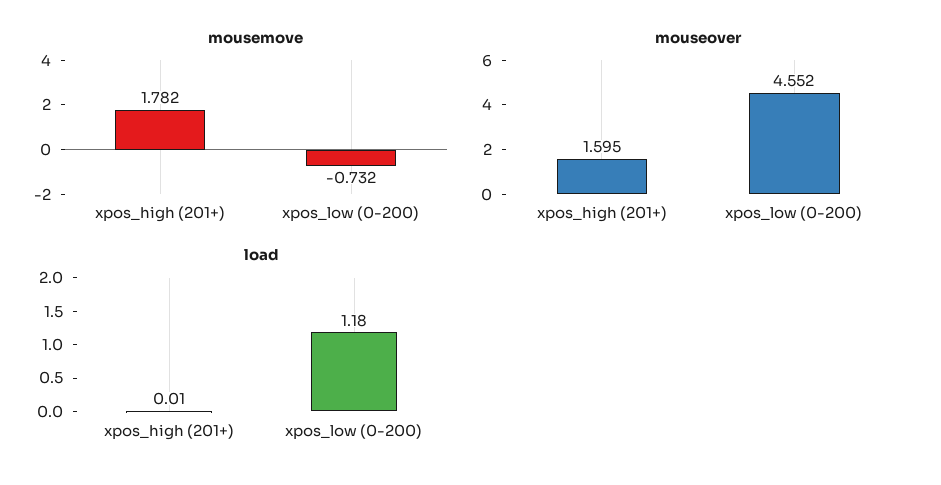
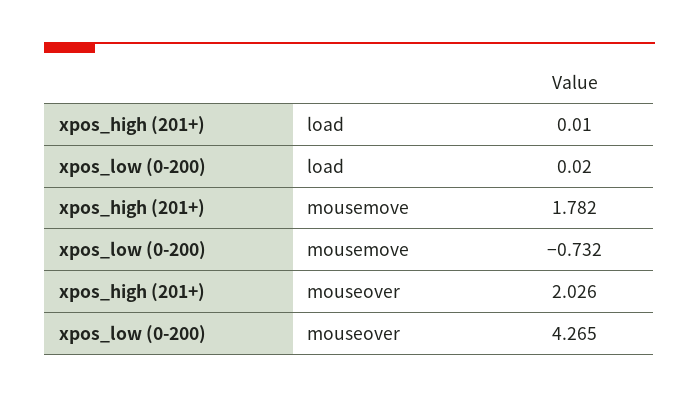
mouseover, xpos_high (201+): 1.595 -> 2.026
mouseover, xpos_low (0-200): 4.552 -> 4.265
load, xpos_low (0-200): 1.18 -> 0.02

